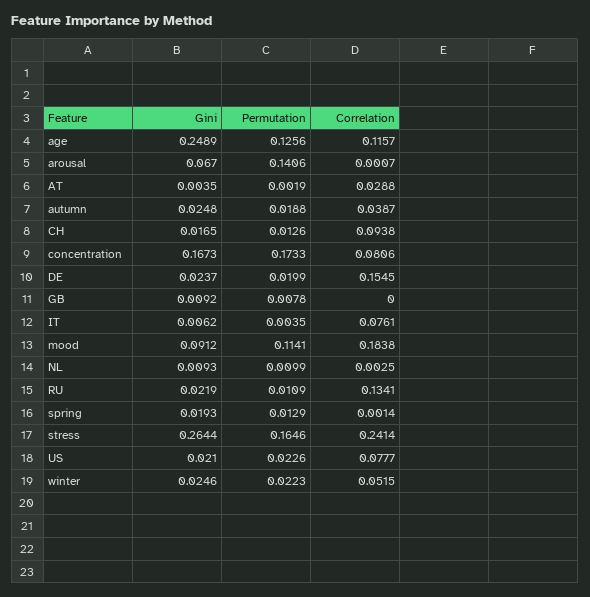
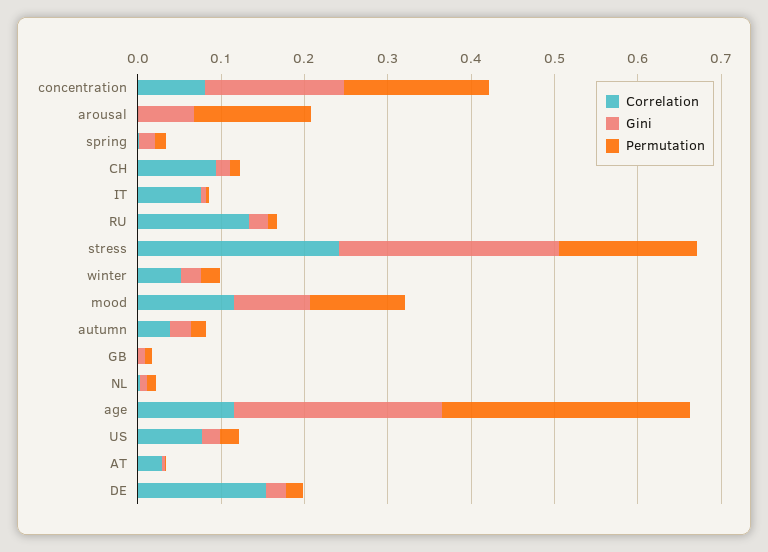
Permutation, age: 0.1256 -> 0.3
Correlation, mood: 0.1838 -> 0.12

